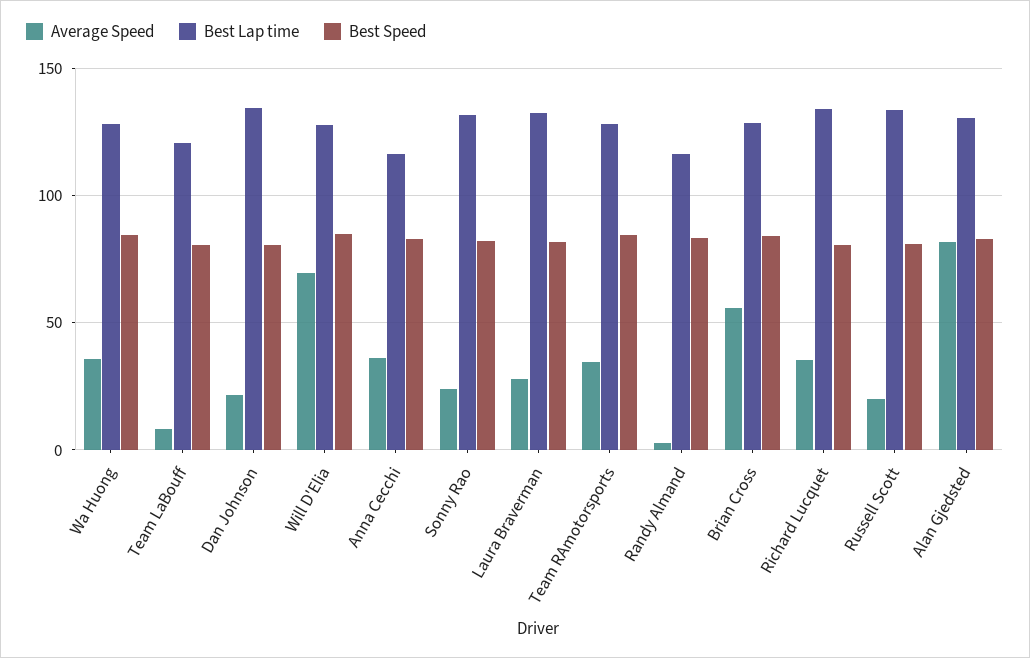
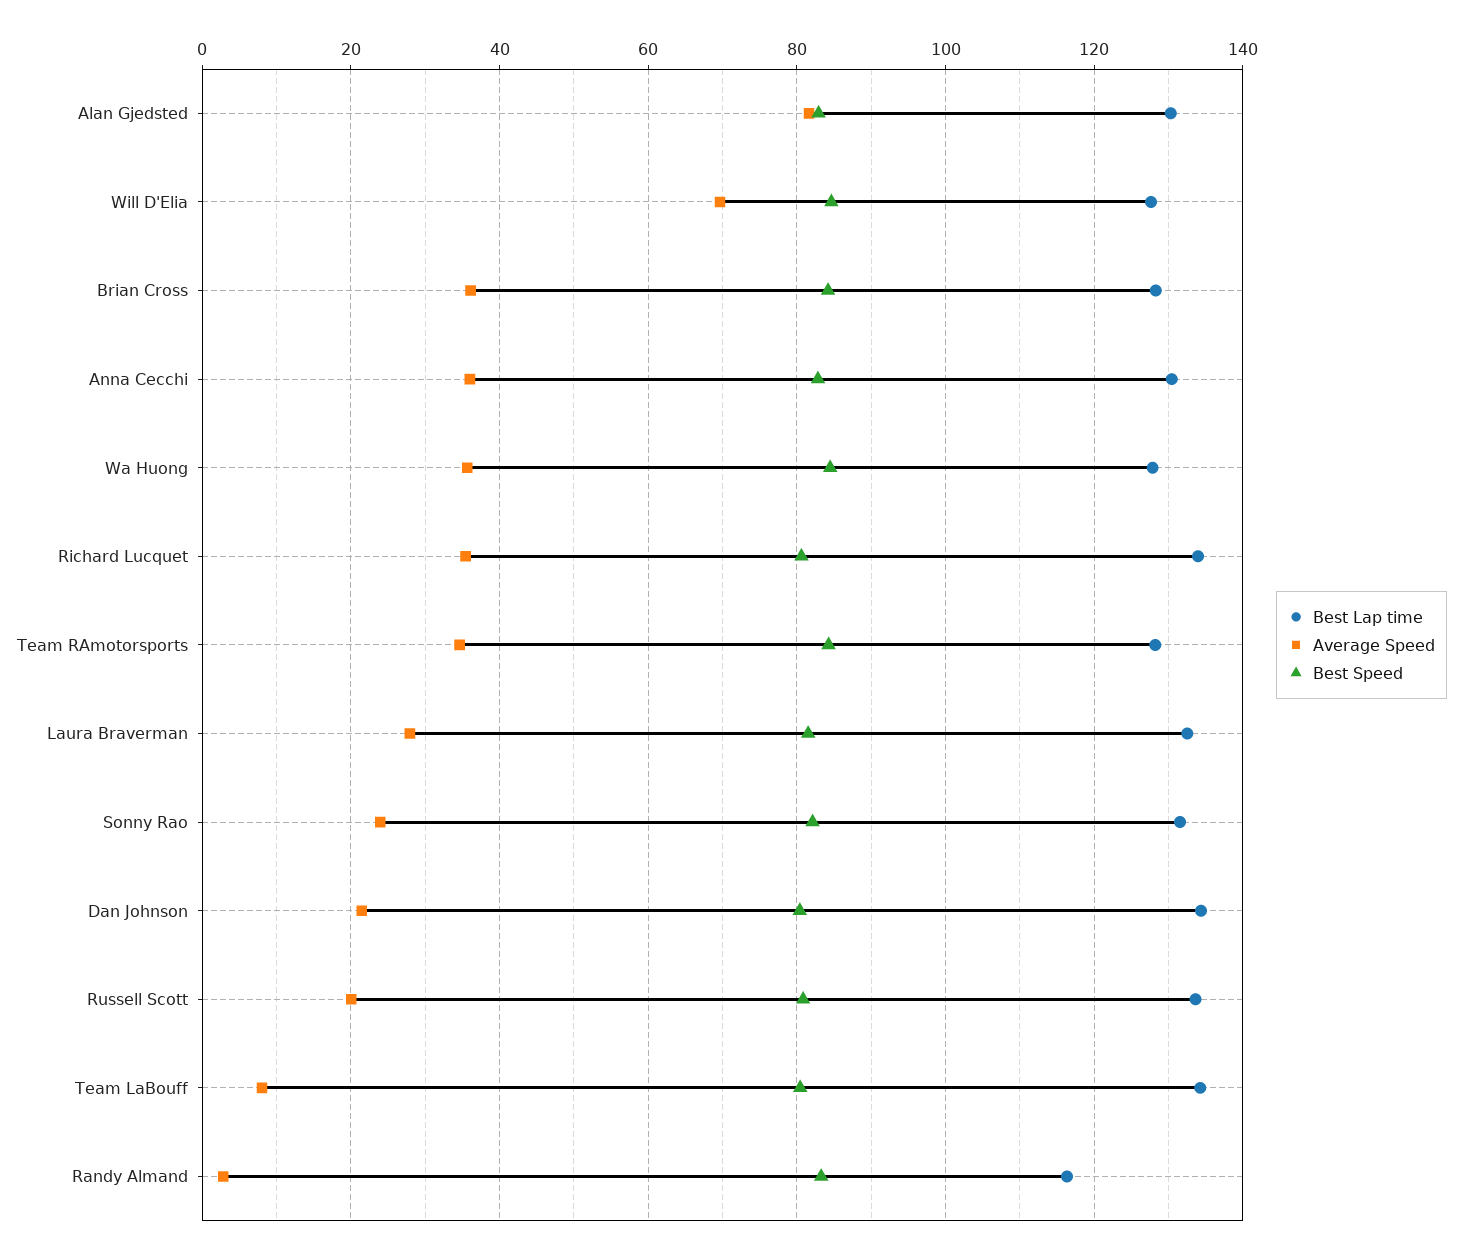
Best Lap time, Team LaBouff: 120 -> 134
Best Lap time, Anna Cecchi: 115 -> 130
Average Speed, Brian Cross: 55 -> 36

